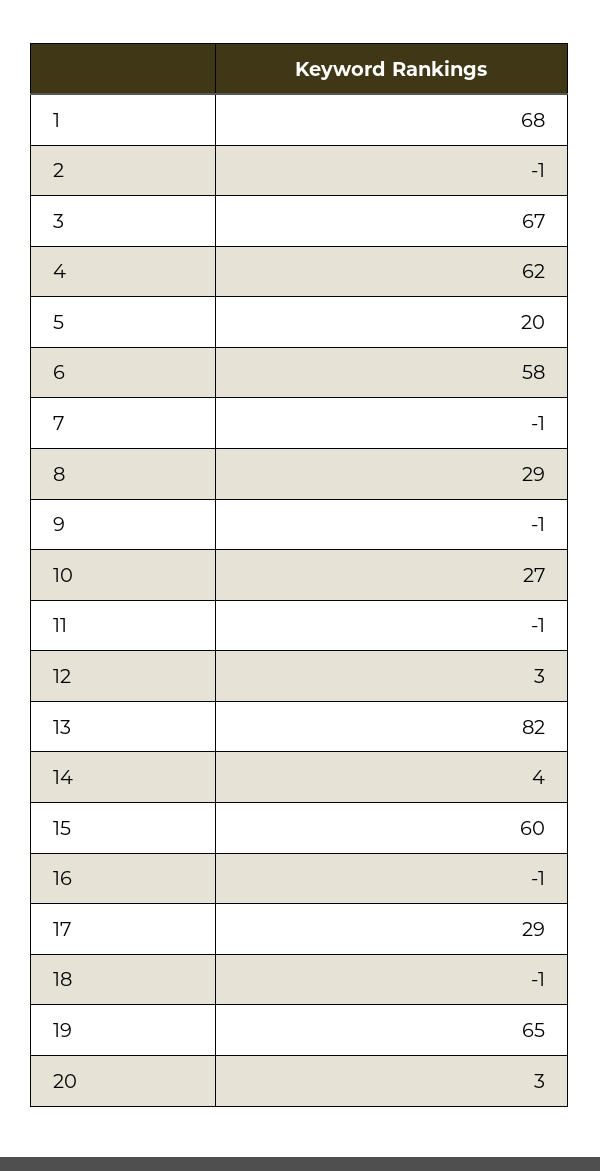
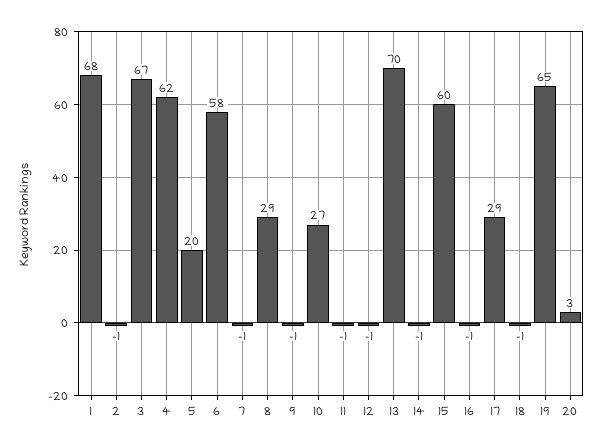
12: 3 -> -1
13: 82 -> 70
14: 4 -> -1

